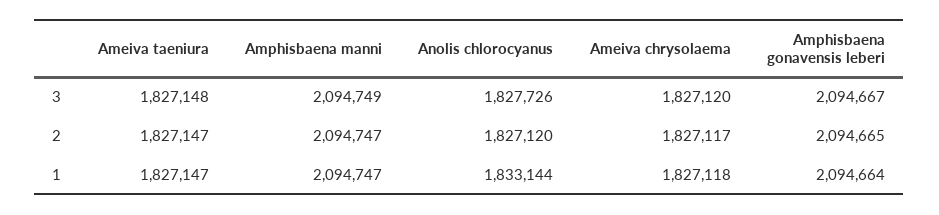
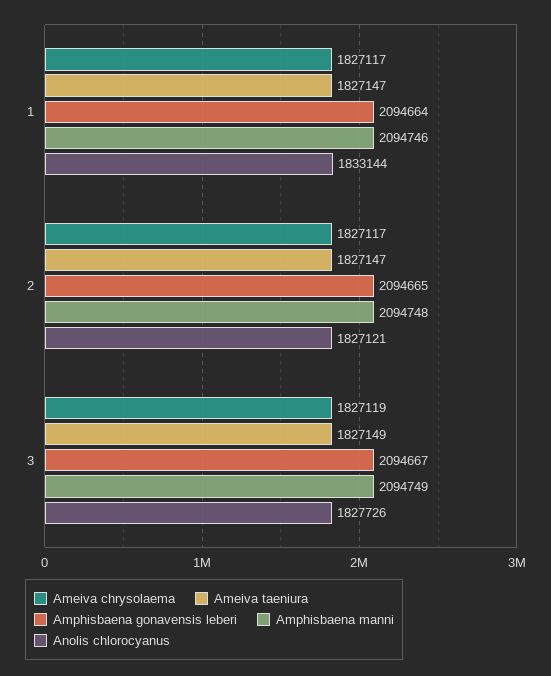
Ameiva taeniura, 3: 1827148 -> 1827149
Ameiva chrysolaema, 3: 1827120 -> 1827119
Amphisbaena manni, 2: 2094747 -> 2094748
Anolis chlorocyanus, 2: 1827120 -> 1827121
Amphisbaena manni, 1: 2094747 -> 2094746
Ameiva chrysolaema, 1: 1827118 -> 1827117

